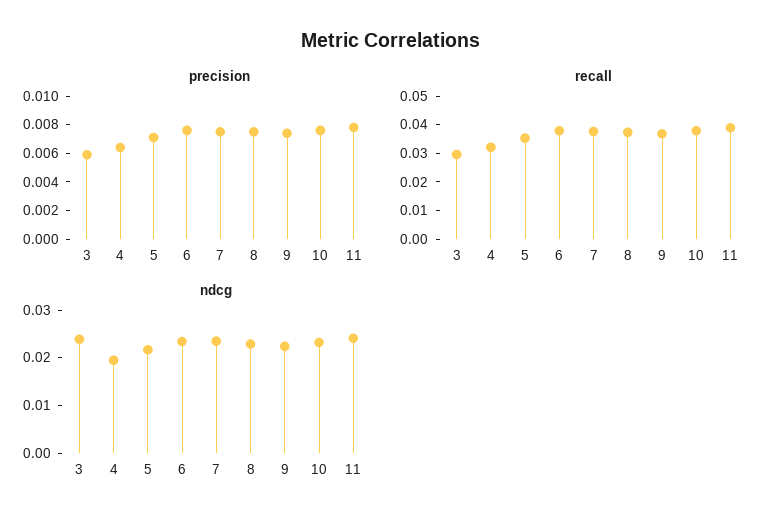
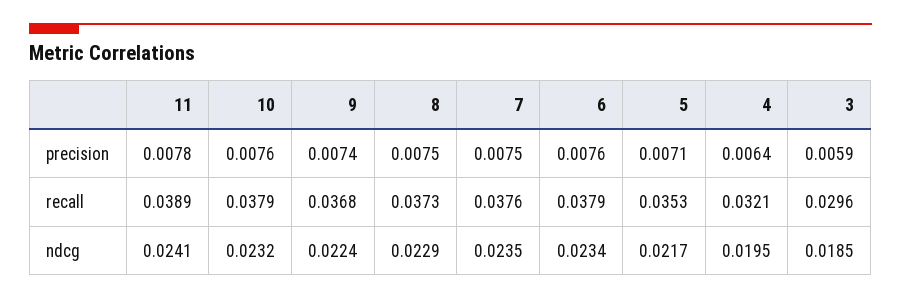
ndcg, 3: 0.024 -> 0.0185

